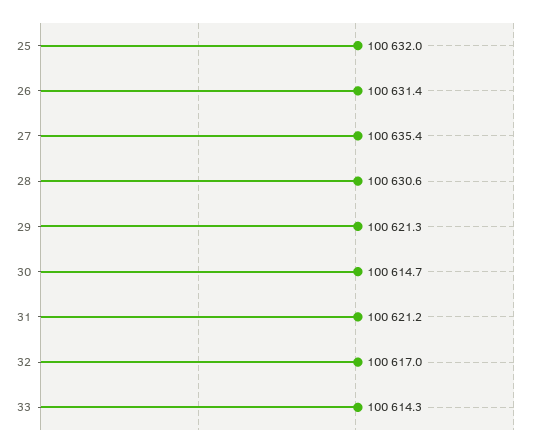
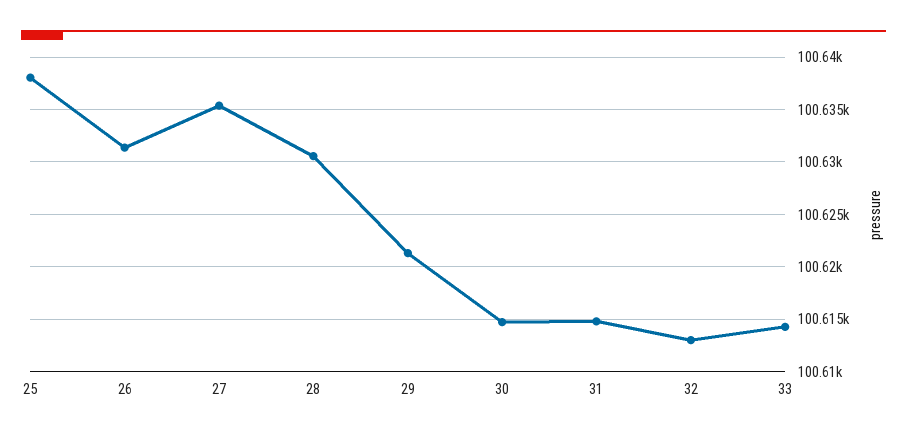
25: 100632 -> 100638
31: 100621.2 -> 100615
32: 100617 -> 100613

